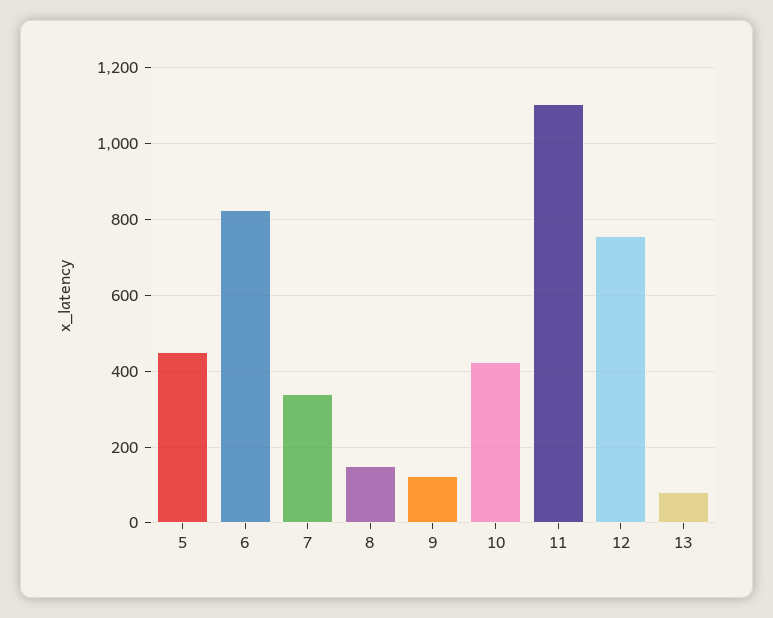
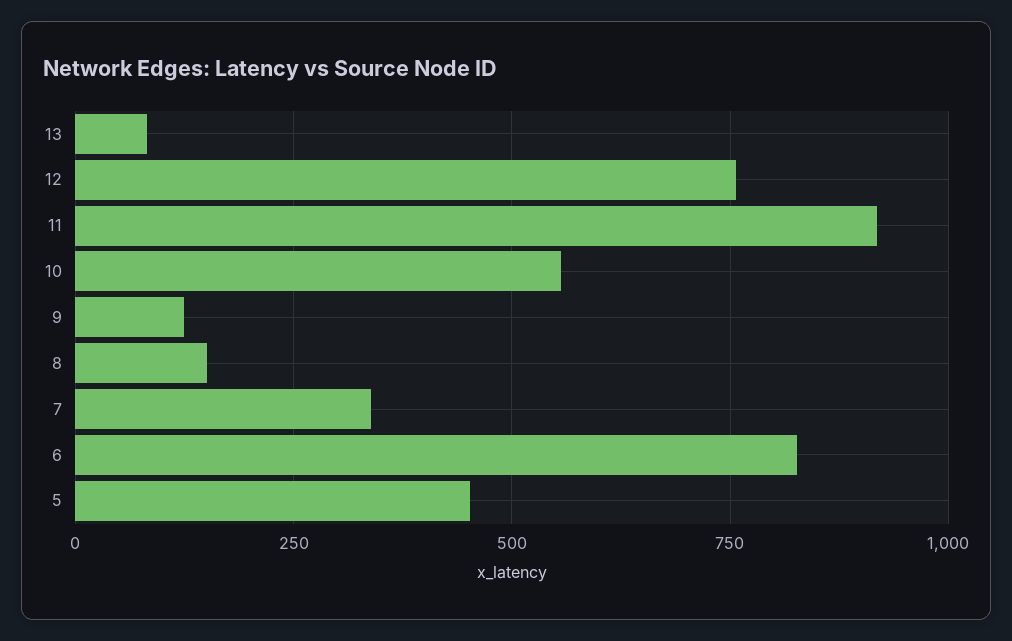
10: 420 -> 550
11: 1100 -> 925

